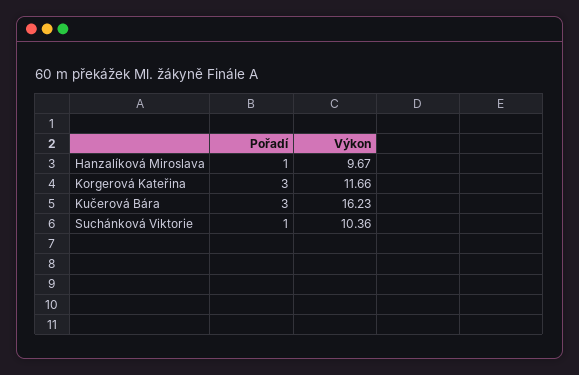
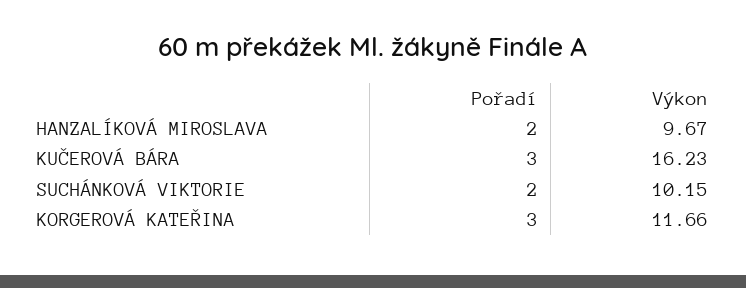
Pořadí, Hanzalíková Miroslava: 1 -> 2
Pořadí, Suchánková Viktorie: 1 -> 2
Výkon, Suchánková Viktorie: 10.36 -> 10.15

